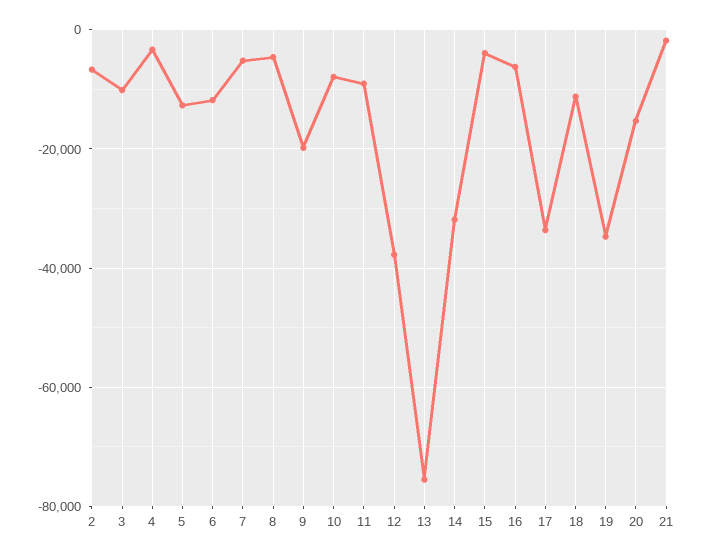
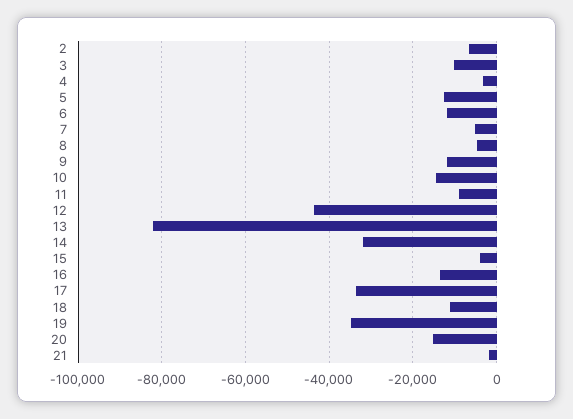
9: -20000 -> -12000
10: -8000 -> -14000
12: -38000 -> -44000
13: -76000 -> -82000
16: -6000 -> -14000

